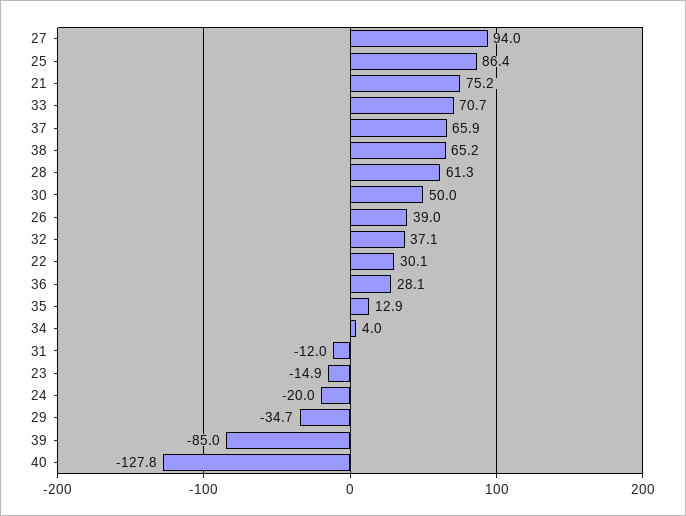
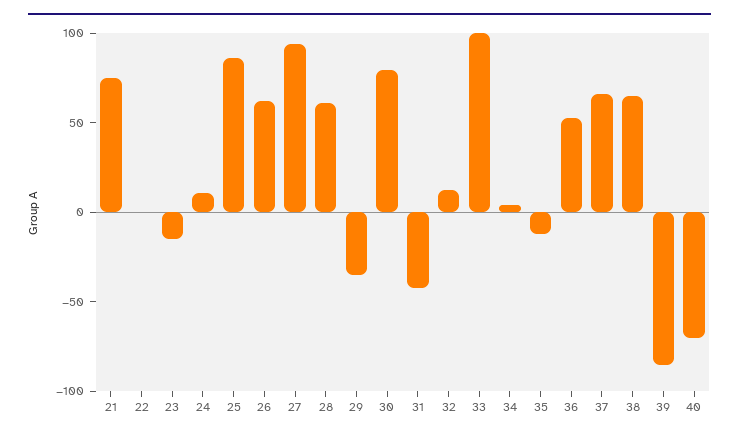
33: 70.7 -> 100
30: 50 -> 80
26: 39 -> 60
32: 37.1 -> 10
22: 30.1 -> 0
36: 28.1 -> 50
35: 12.9 -> -10
31: -12 -> -40
24: -20 -> 10
40: -127.8 -> -70

